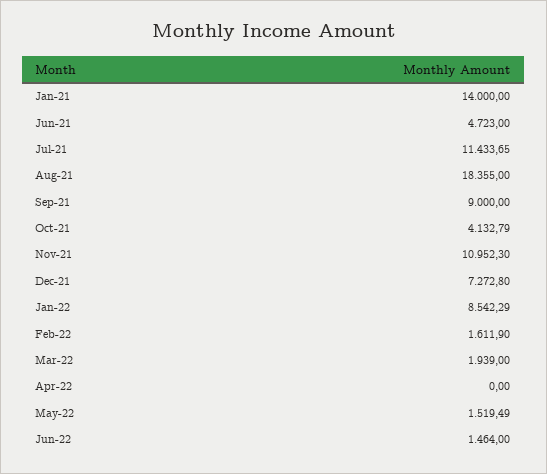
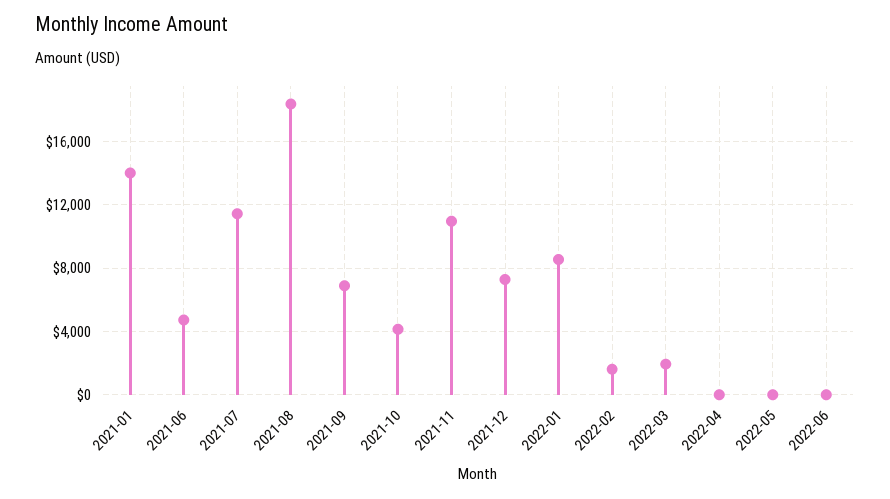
Sep-21: 9000 -> 7000
May-22: 1519.49 -> 0
Jun-22: 1464 -> 0

